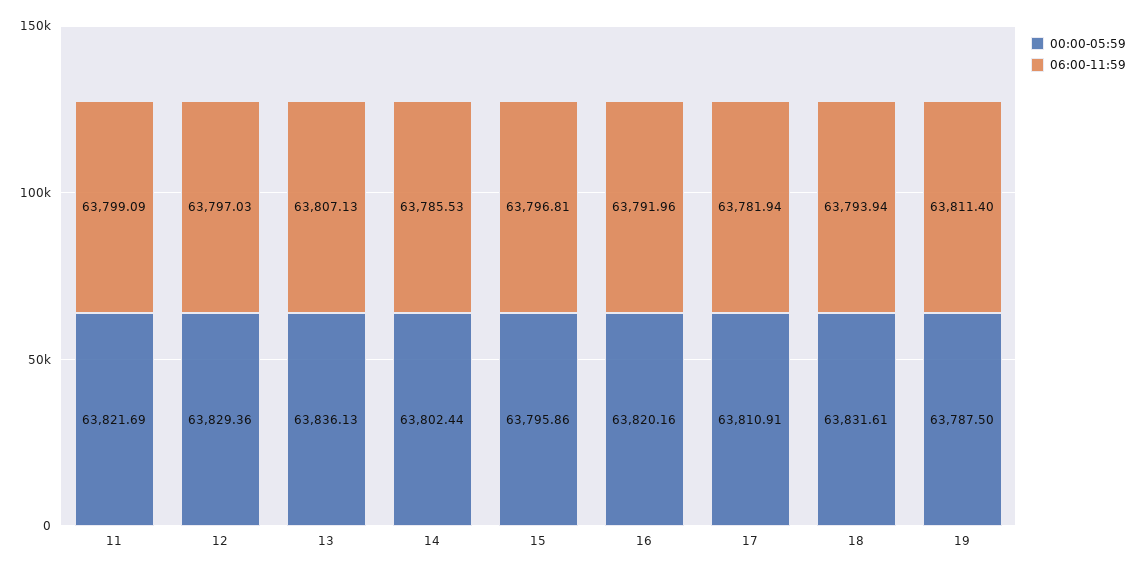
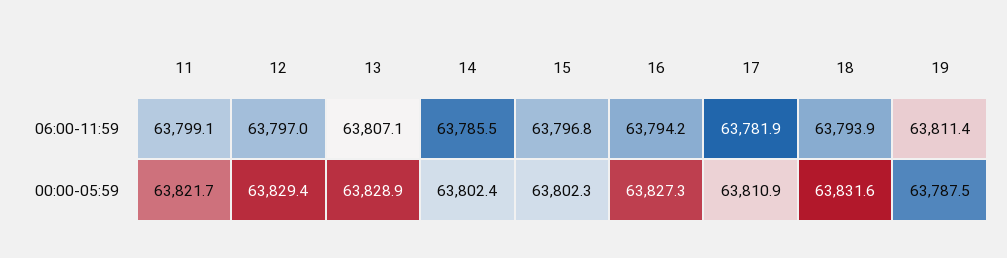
00:00-05:59, 13: 63836.13 -> 63828.9
00:00-05:59, 15: 63795.86 -> 63802.3
00:00-05:59, 16: 63820.16 -> 63827.3
06:00-11:59, 16: 63791.96 -> 63794.2

